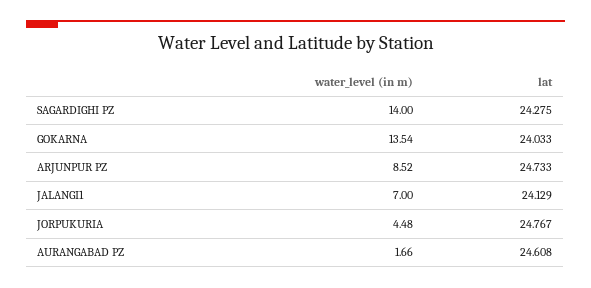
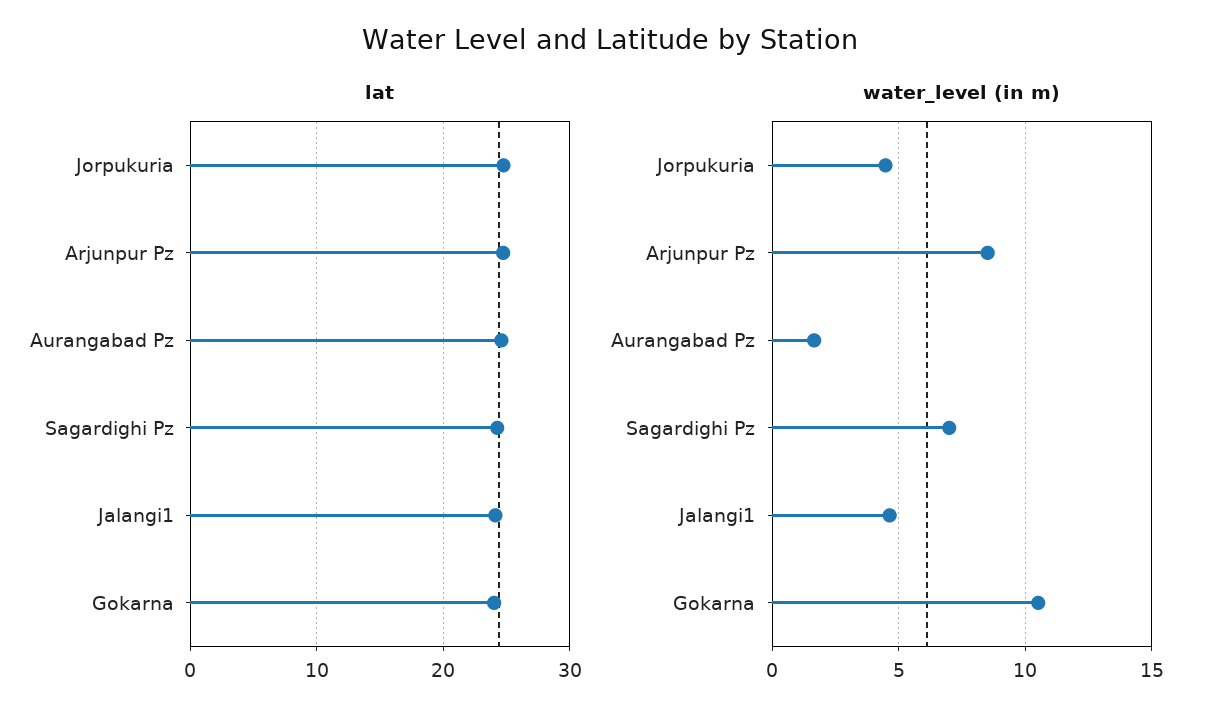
water_level (in m), SAGARDIGHI PZ: 14 -> 7
water_level (in m), GOKARNA: 13.54 -> 10.5
water_level (in m), JALANGI1: 7 -> 4.5

